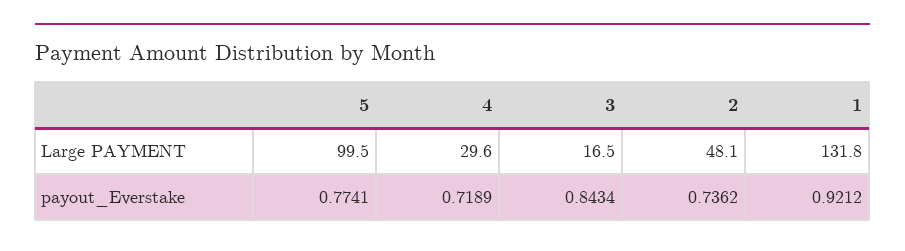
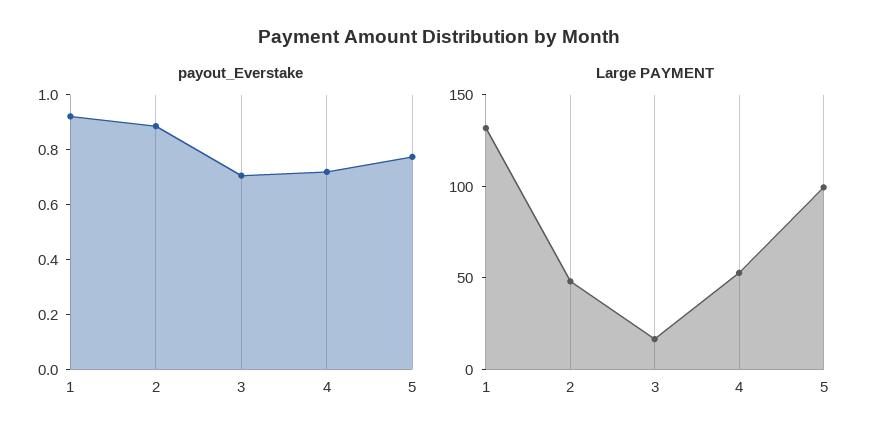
Large PAYMENT, 4: 29.6 -> 50
payout_Everstake, 3: 0.8434 -> 0.7
payout_Everstake, 2: 0.7362 -> 0.9

